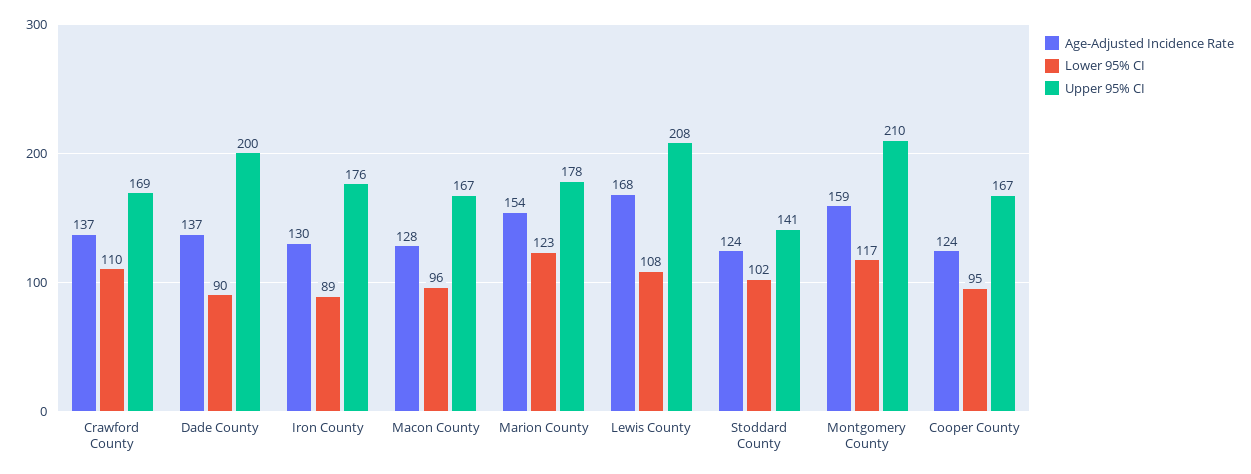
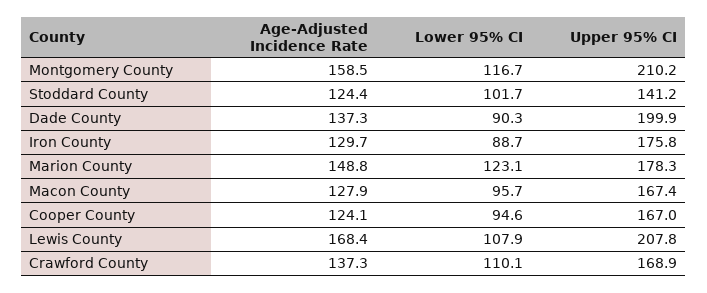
Age-Adjusted Incidence Rate, Marion County: 154 -> 148.8

